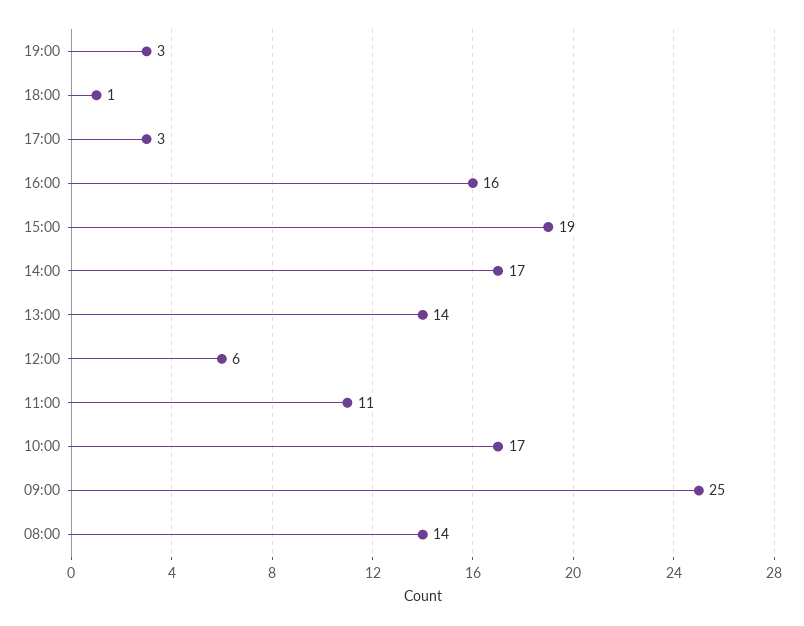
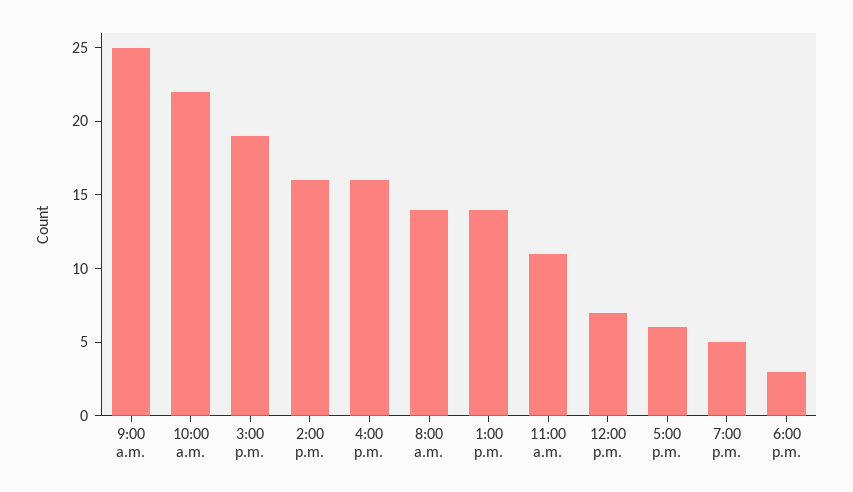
19:00: 3 -> 5
18:00: 1 -> 3
17:00: 3 -> 6
14:00: 17 -> 16
12:00: 6 -> 7
10:00: 17 -> 22

